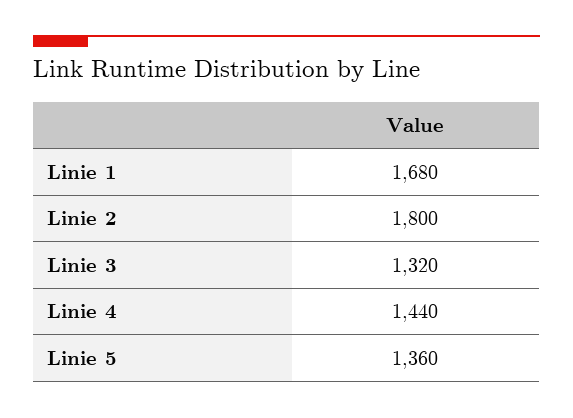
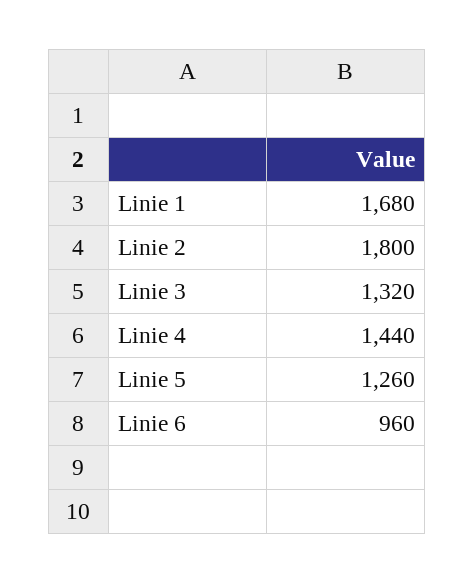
Linie 5: 1360 -> 1260
Linie 6: none -> 960

